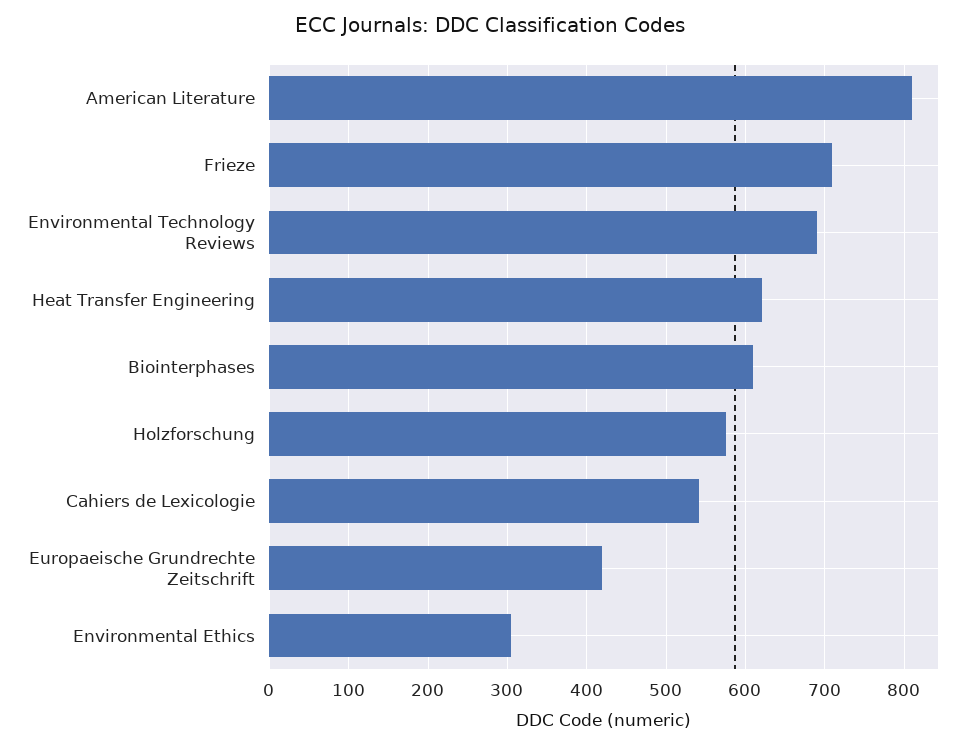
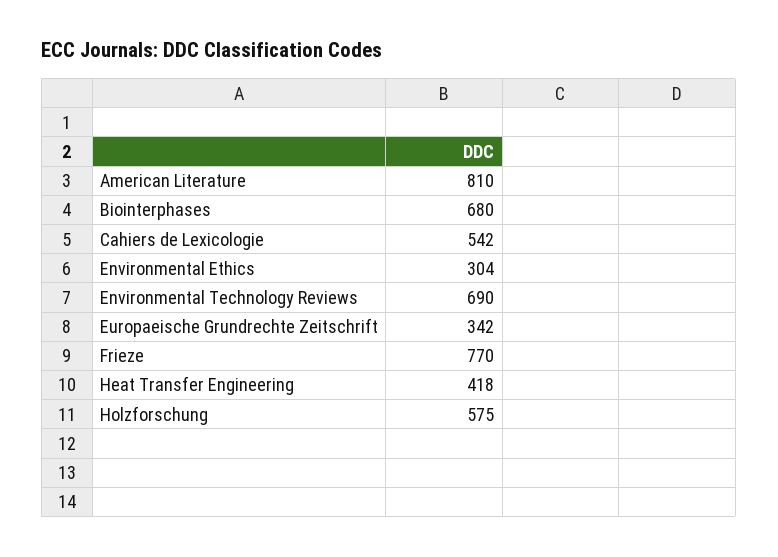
Frieze: 710 -> 770
Heat Transfer Engineering: 620 -> 418
Biointerphases: 610 -> 680
Europaeische Grundrechte Zeitschrift: 420 -> 342

